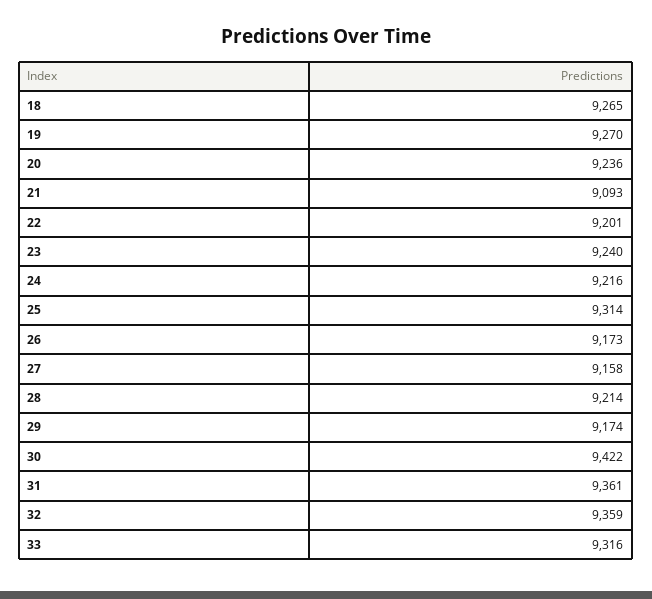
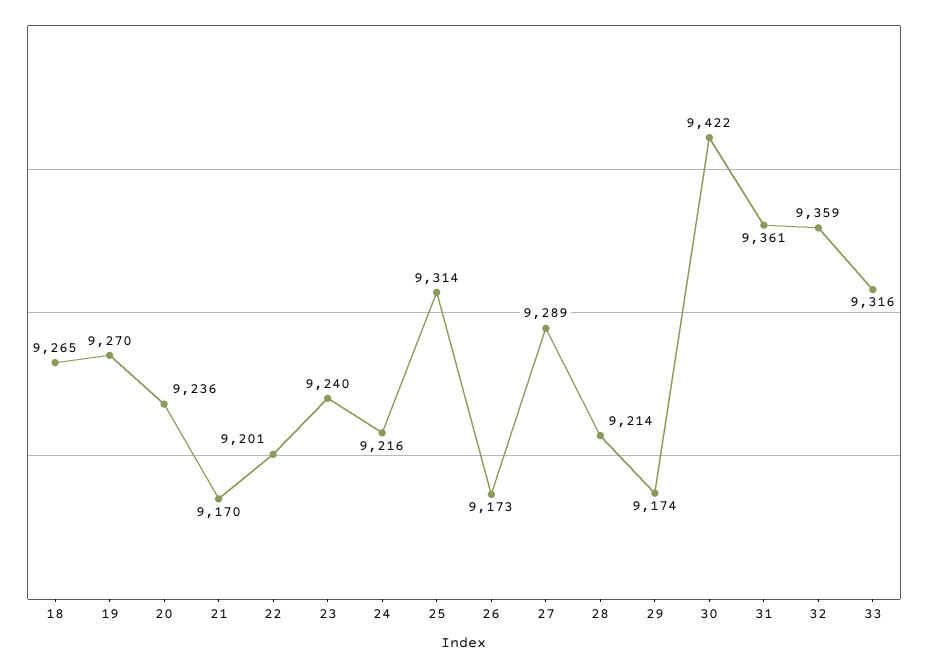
21: 9093 -> 9170
27: 9158 -> 9289

